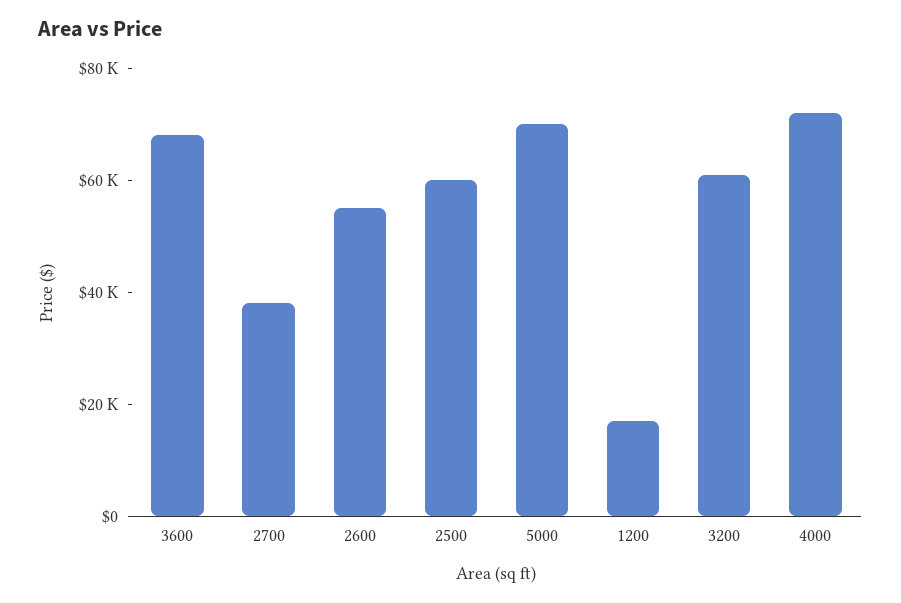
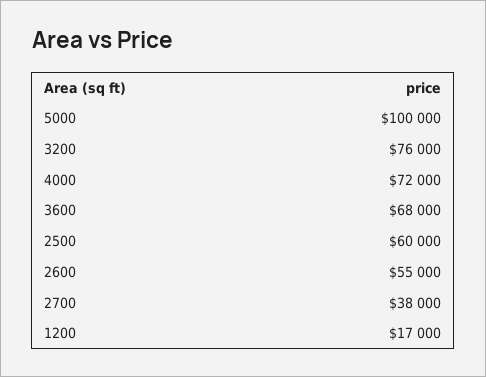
5000: 70000 -> 100000
3200: 60000 -> 76000

